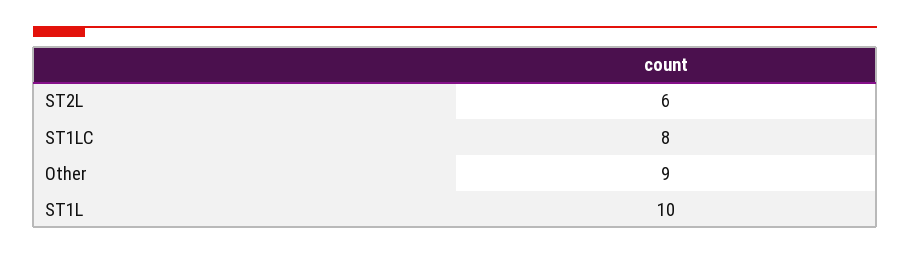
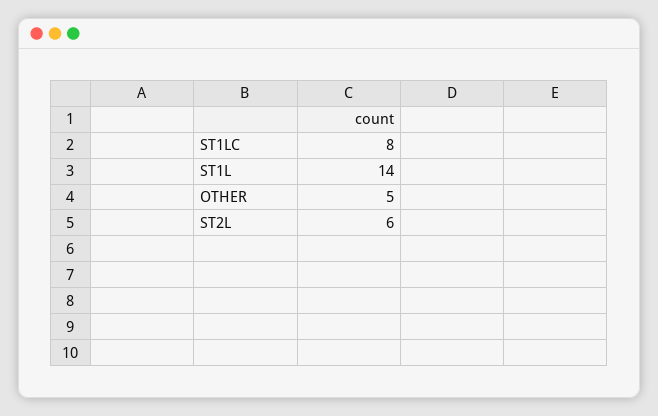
Other: 9 -> 5
ST1L: 10 -> 14

